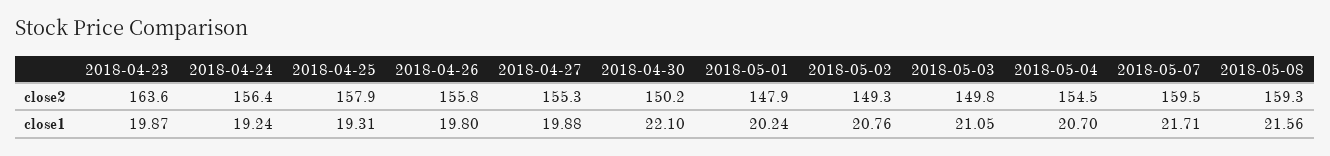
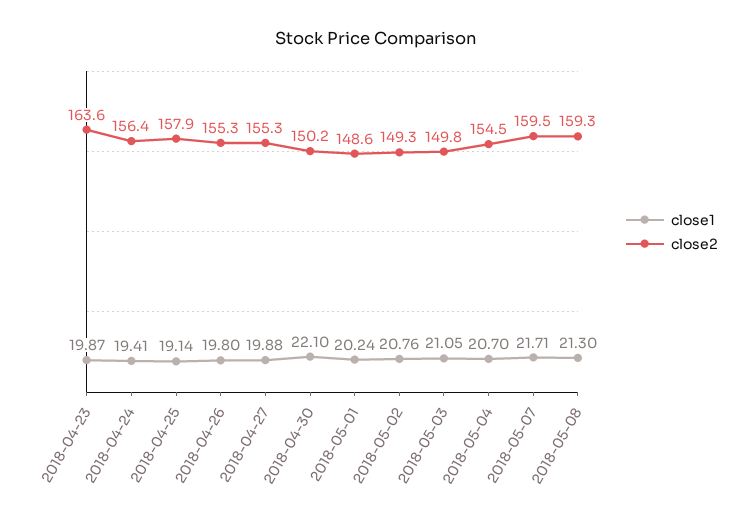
close2, 2018-04-26: 155.8 -> 155.3
close2, 2018-05-01: 147.9 -> 148.6
close1, 2018-04-24: 19.24 -> 19.41
close1, 2018-04-25: 19.31 -> 19.14
close1, 2018-05-08: 21.56 -> 21.3

